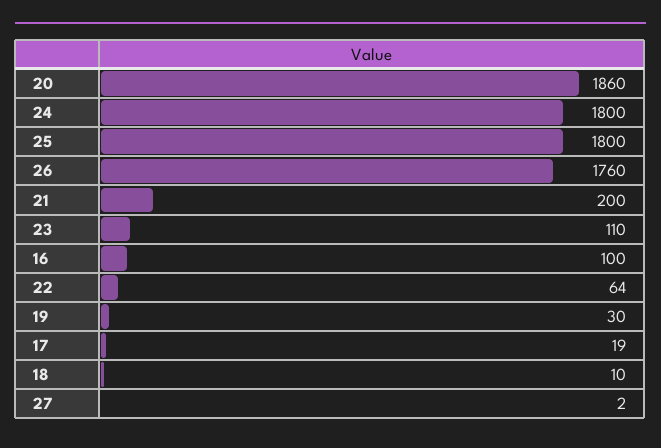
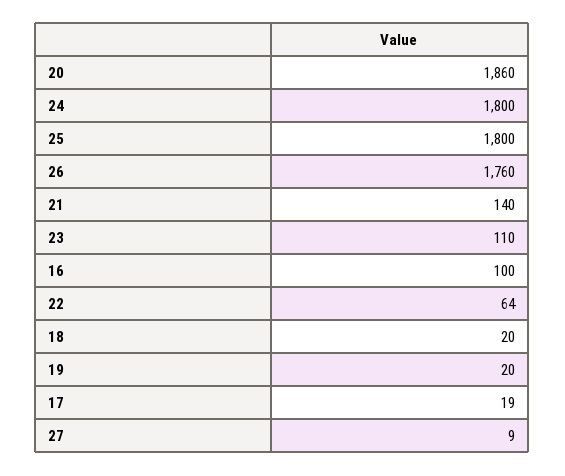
21: 200 -> 140
19: 30 -> 20
18: 10 -> 20
27: 2 -> 9

